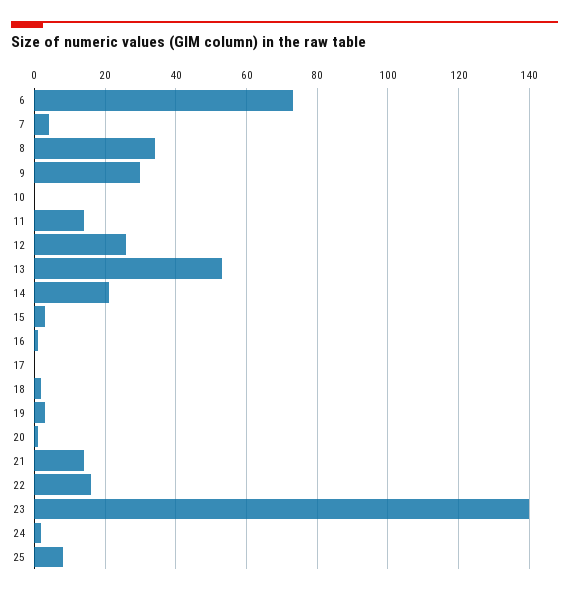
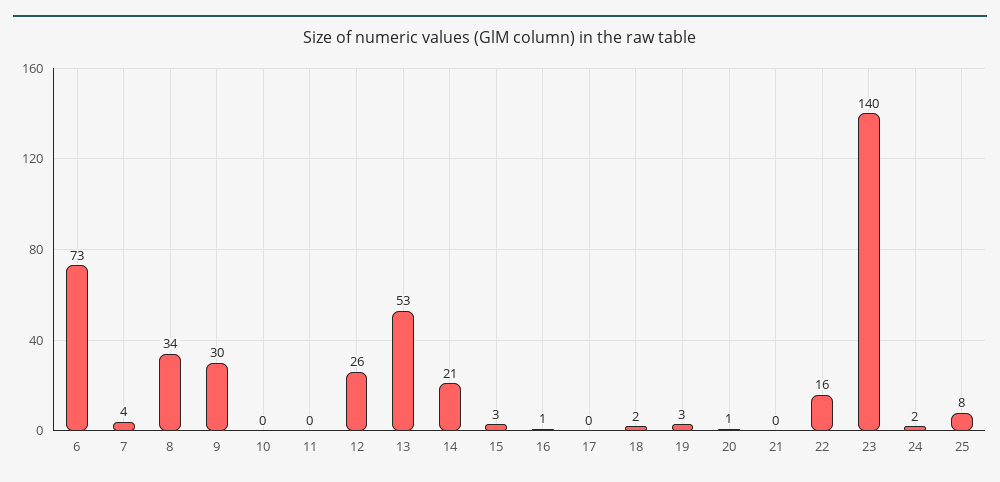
11: 15 -> 0
21: 15 -> 0

